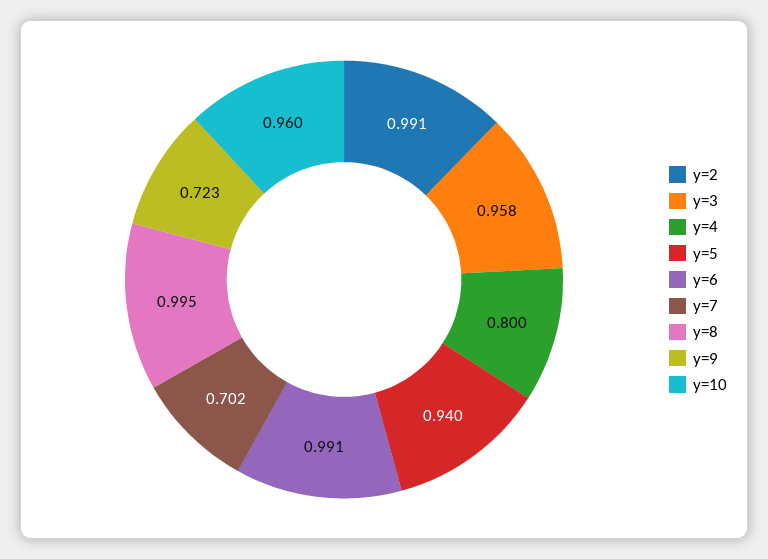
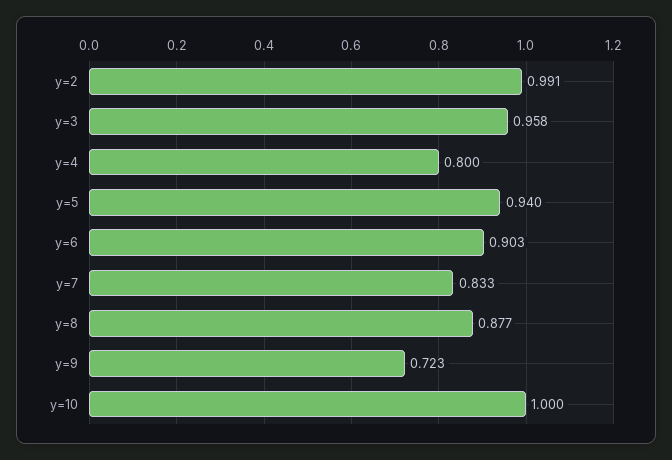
y=6: 0.991 -> 0.903
y=7: 0.702 -> 0.833
y=8: 0.995 -> 0.877
y=10: 0.96 -> 1

